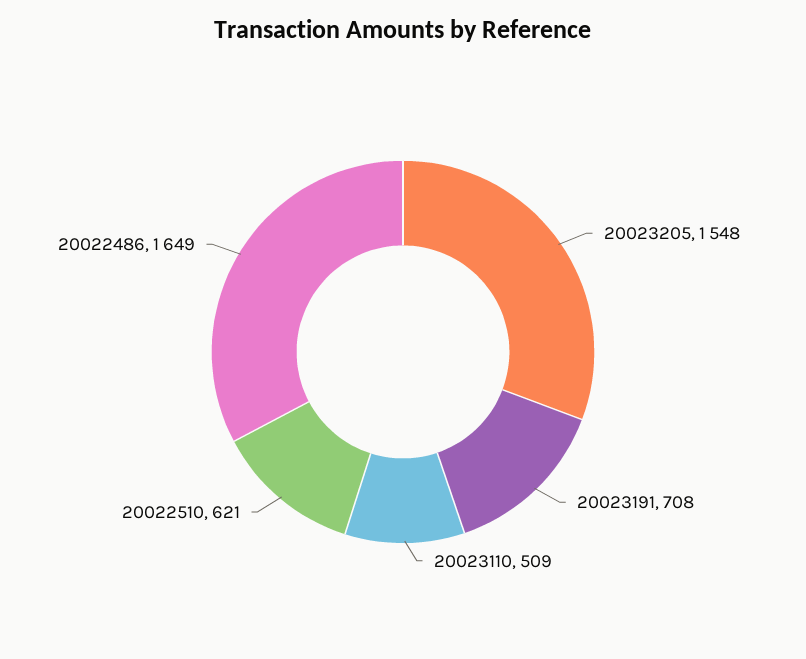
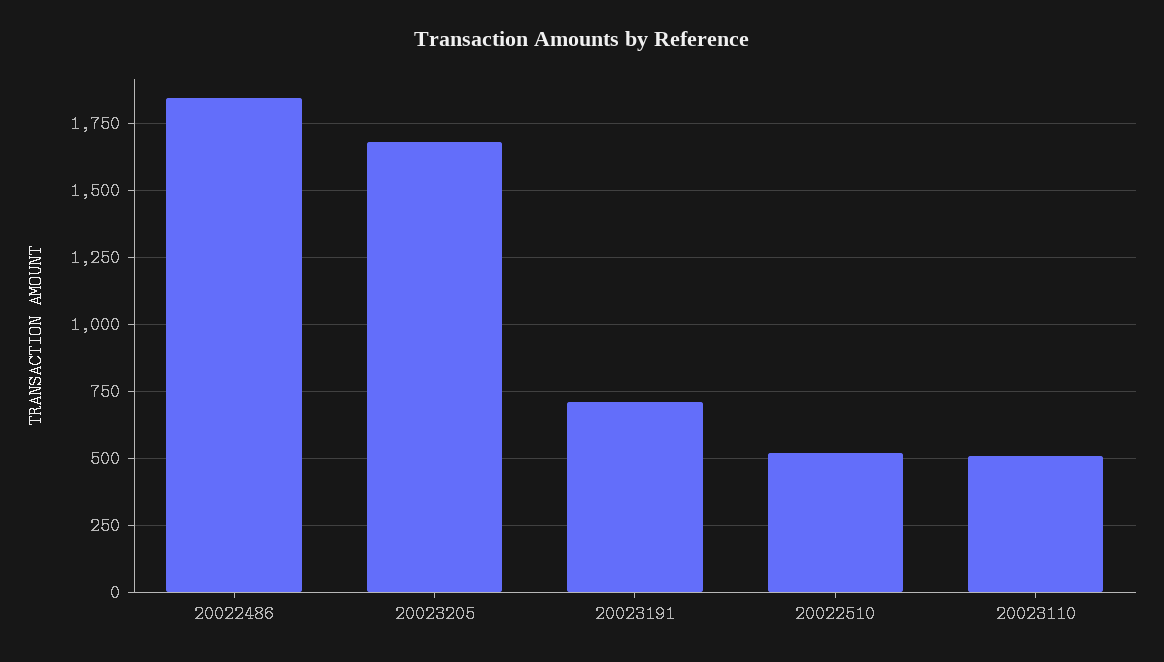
20023205: 1548 -> 1675
20022510: 621 -> 525
20022486: 1649 -> 1850

